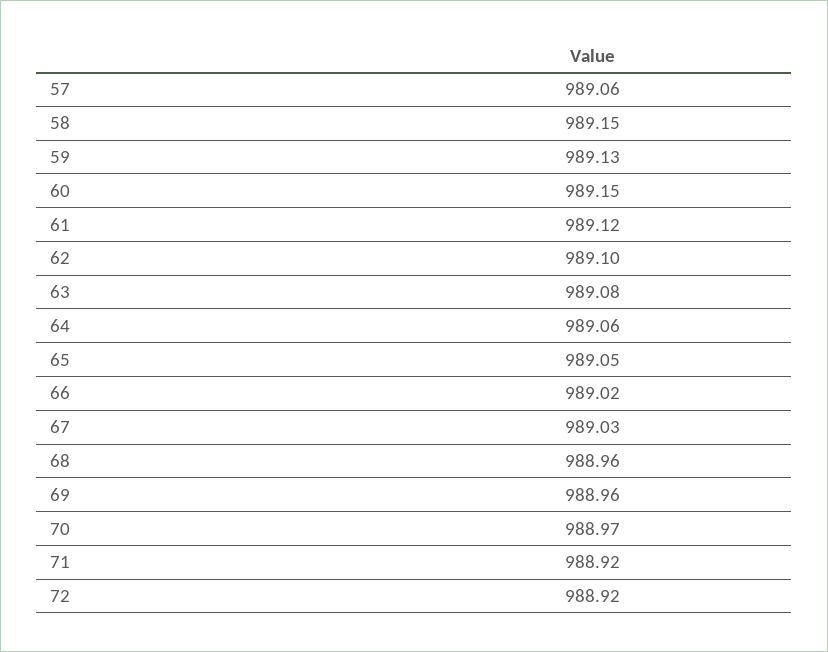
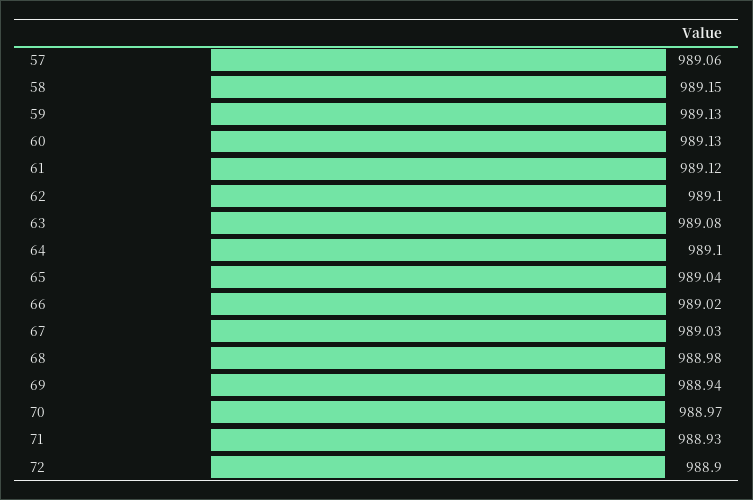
60: 989.15 -> 989.13
64: 989.06 -> 989.1
65: 989.05 -> 989.04
68: 988.96 -> 988.98
69: 988.96 -> 988.94
71: 988.92 -> 988.93
72: 988.92 -> 988.9

